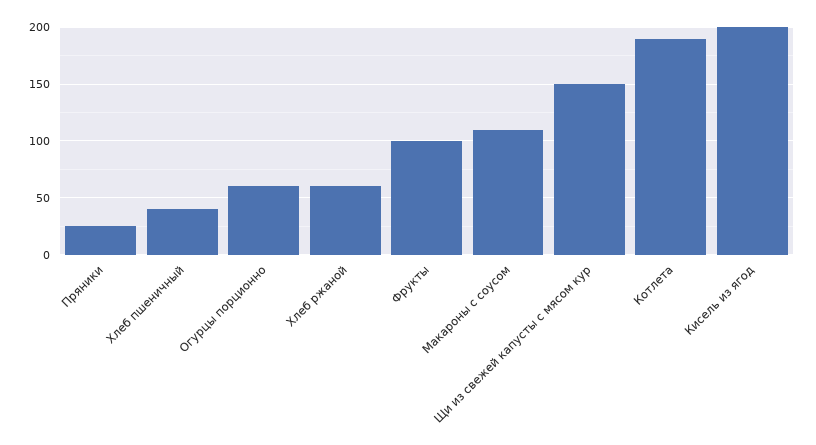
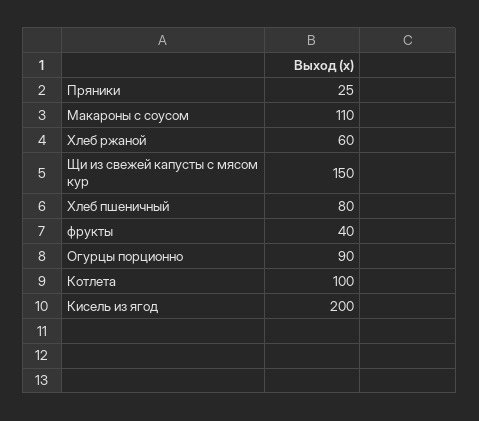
Хлеб пшеничный: 40 -> 80
Огурцы порционно: 60 -> 90
Фрукты: 100 -> 40
Котлета: 190 -> 100

